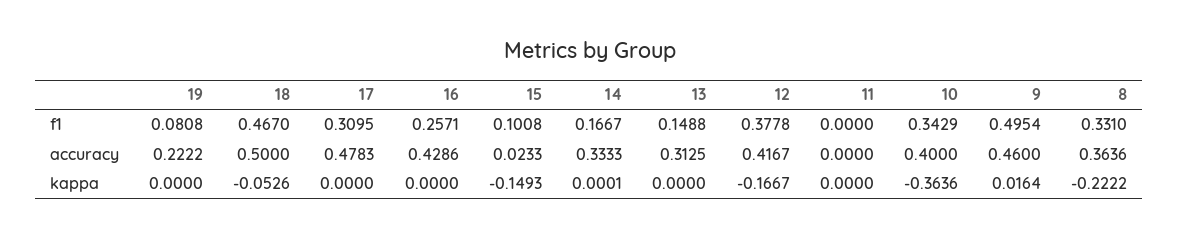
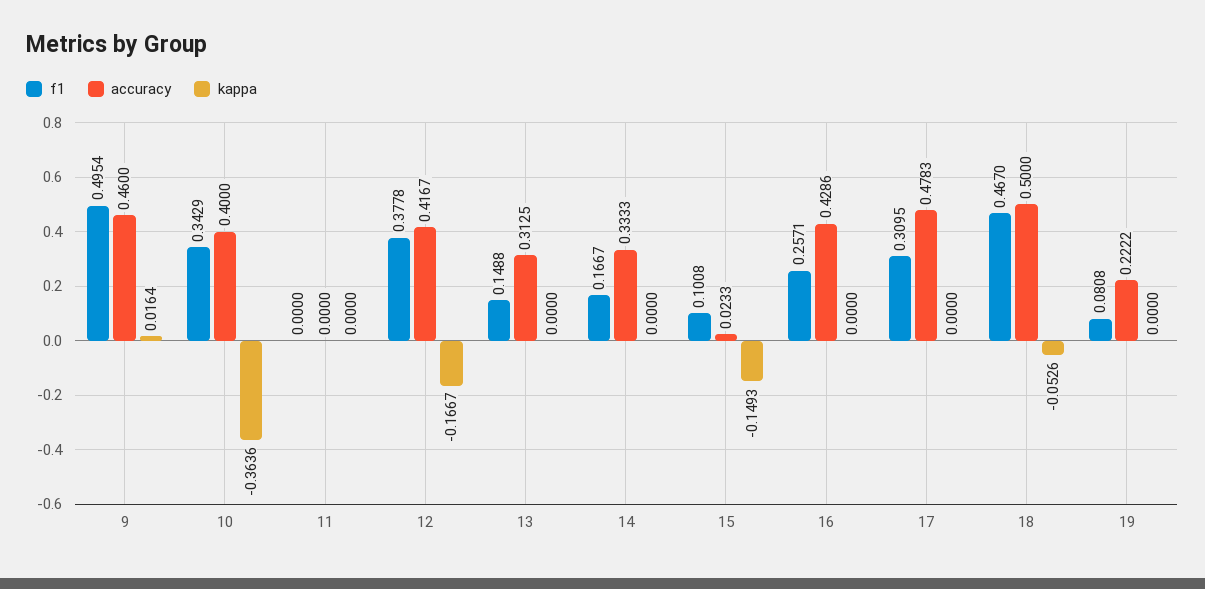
f1, 8: 0.331 -> none
accuracy, 8: 0.3636 -> none
kappa, 14: 0.0001 -> 0
kappa, 8: -0.2222 -> none

